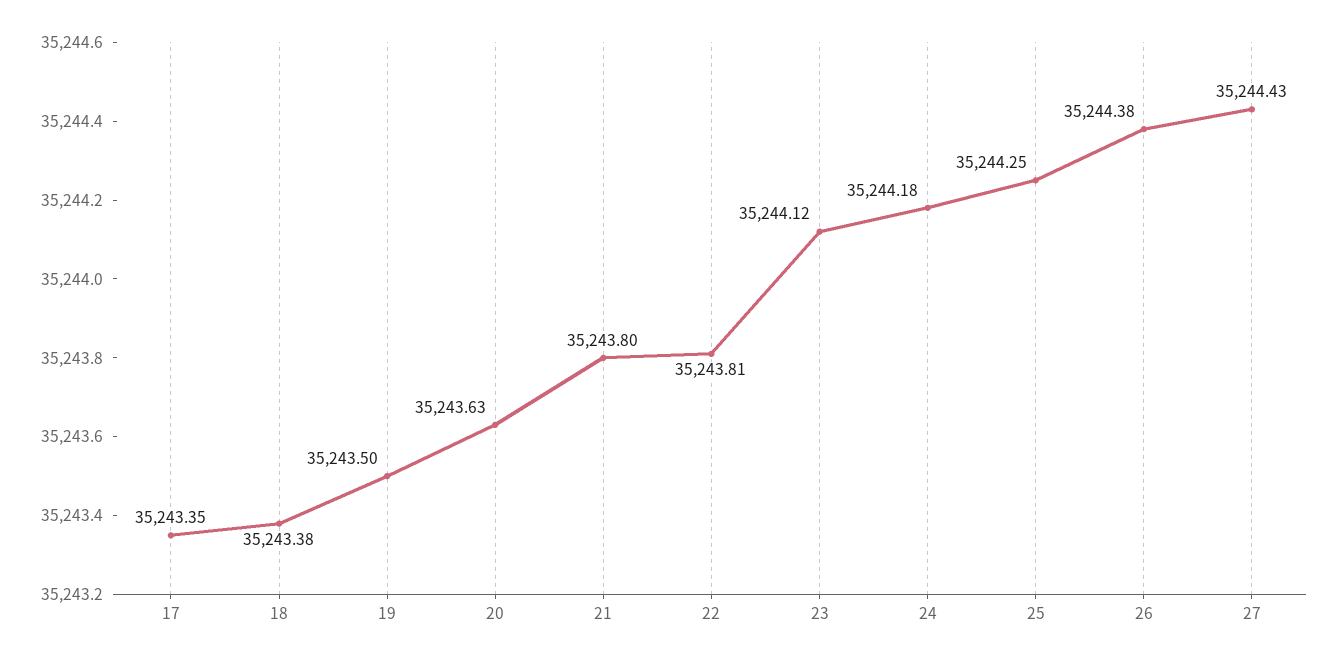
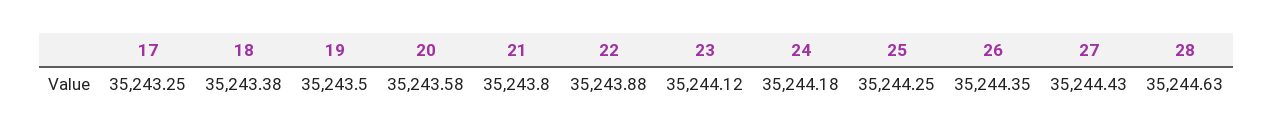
17: 35243.35 -> 35243.25
20: 35243.63 -> 35243.58
22: 35243.81 -> 35243.88
26: 35244.38 -> 35244.35
28: none -> 35244.63

